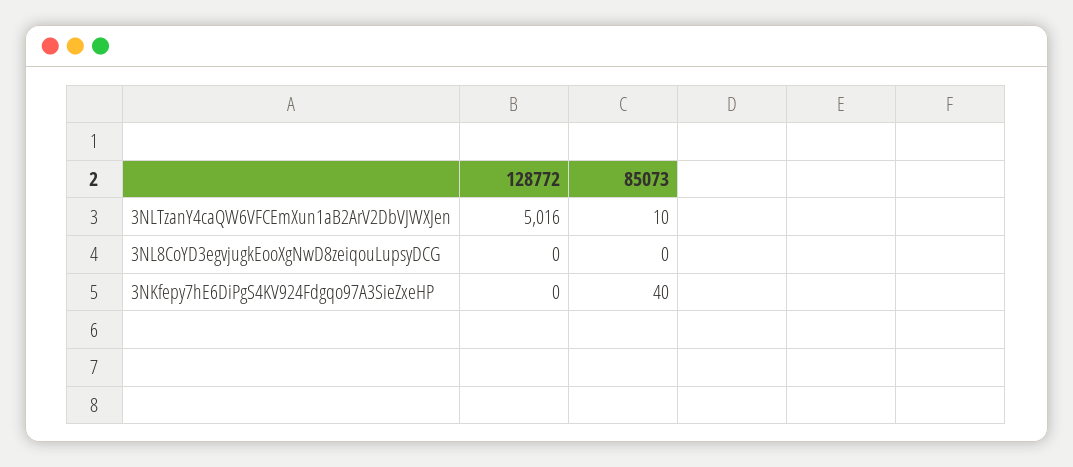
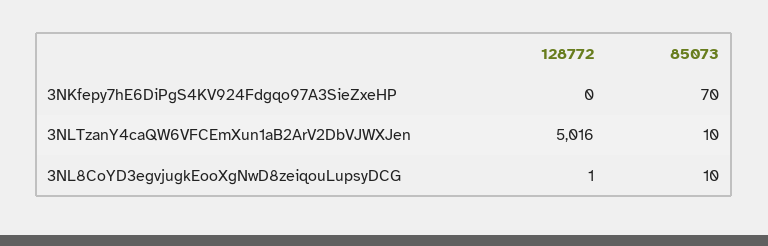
128772, 3NL8CoYD3egvjugkEooXgNwD8zeiqouLupsyDCG: 0 -> 1
85073, 3NL8CoYD3egvjugkEooXgNwD8zeiqouLupsyDCG: 0 -> 10
85073, 3NKfepy7hE6DiPgS4KV924Fdgqo97A3SieZxeHP: 40 -> 70

